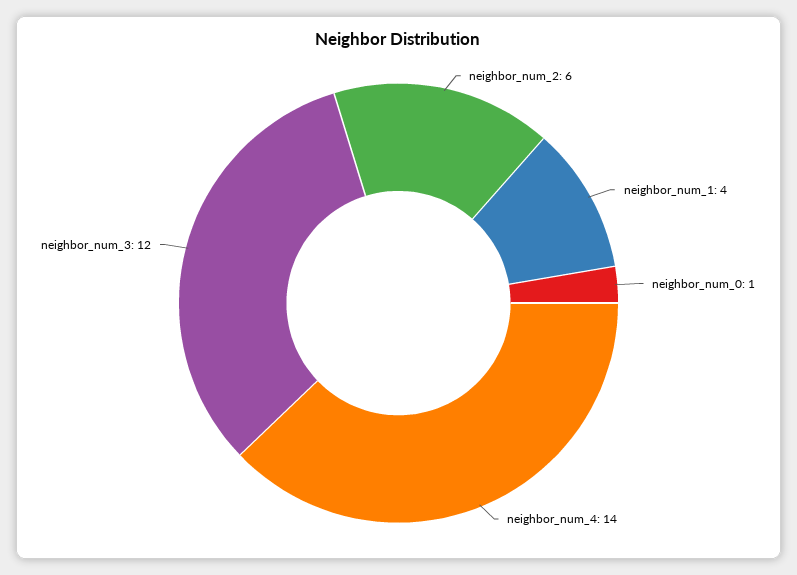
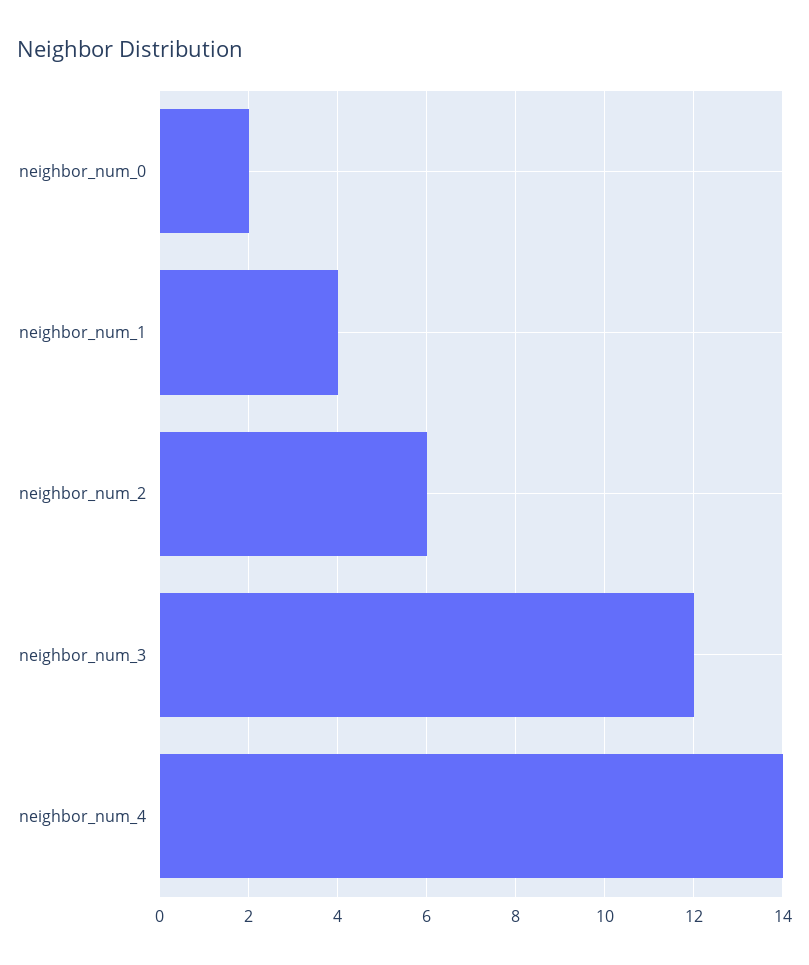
neighbor_num_0: 1 -> 2

